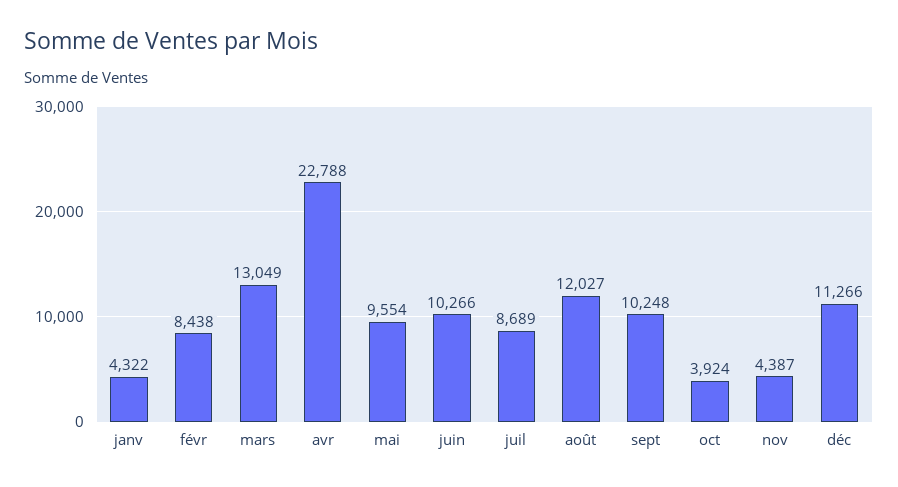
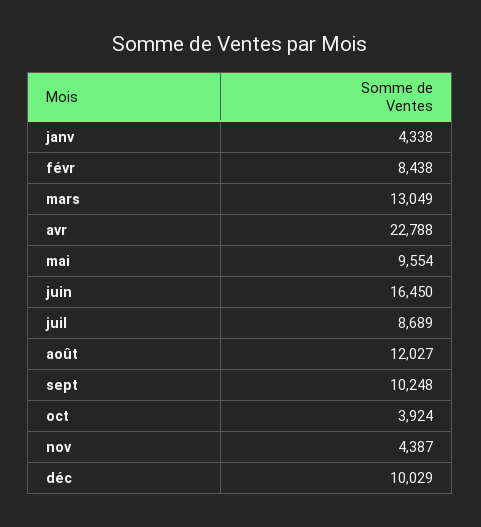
janv: 4322 -> 4338
juin: 10266 -> 16450
déc: 11266 -> 10029

